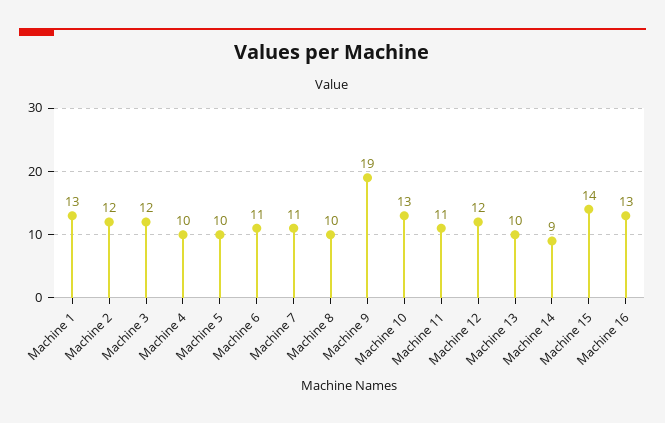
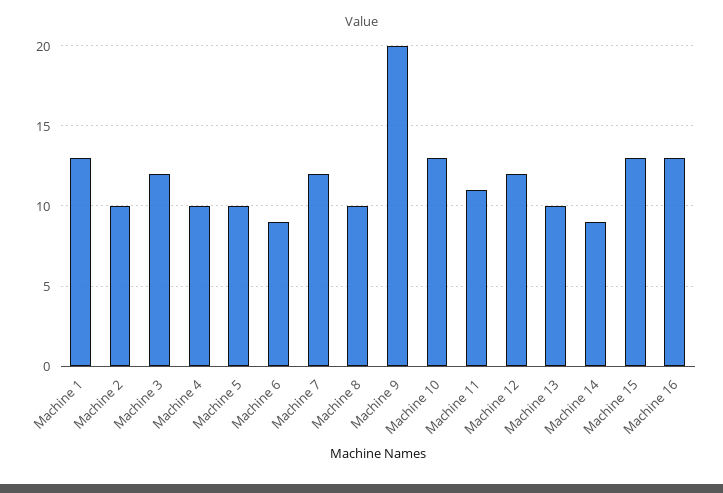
Machine 2: 12 -> 10
Machine 6: 11 -> 9
Machine 7: 11 -> 12
Machine 9: 19 -> 20
Machine 15: 14 -> 13

